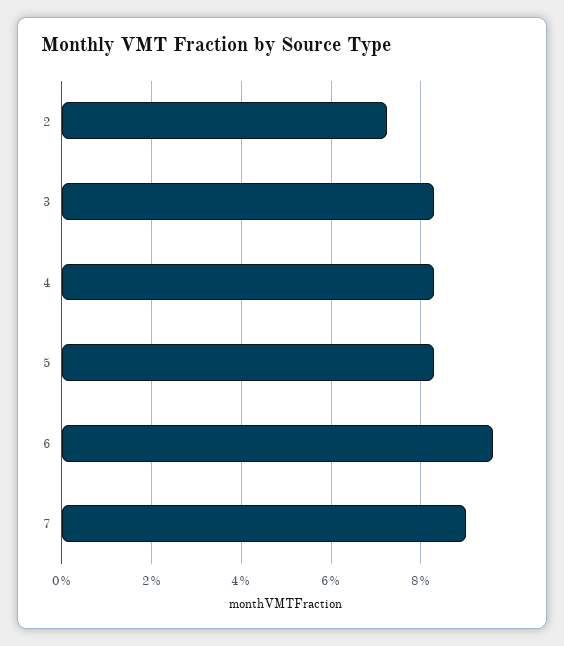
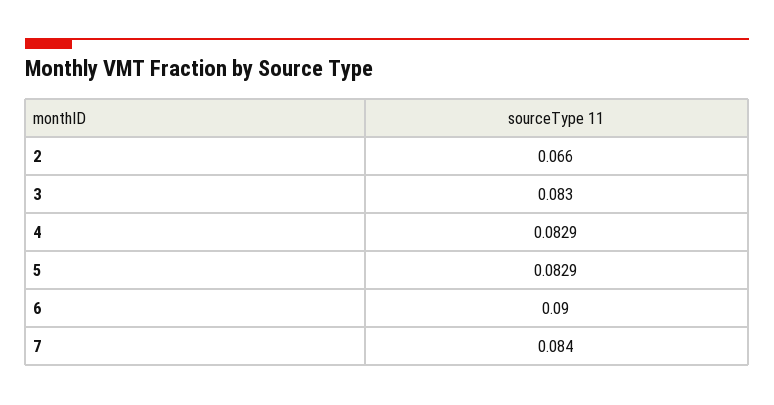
2: 0.072 -> 0.066
6: 0.096 -> 0.09
7: 0.09 -> 0.084

